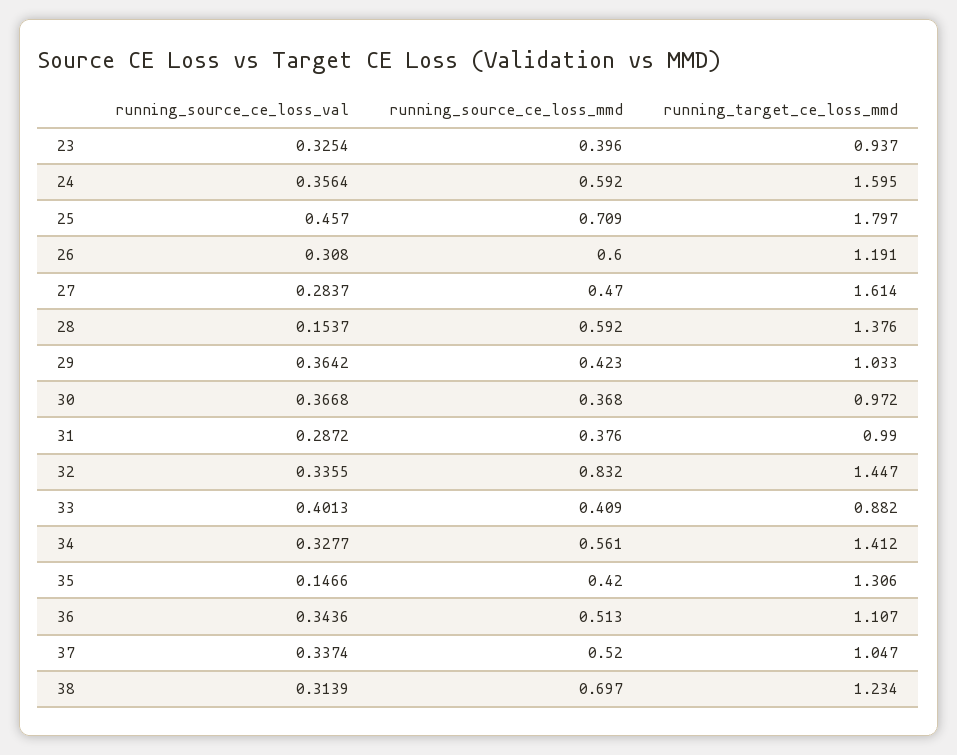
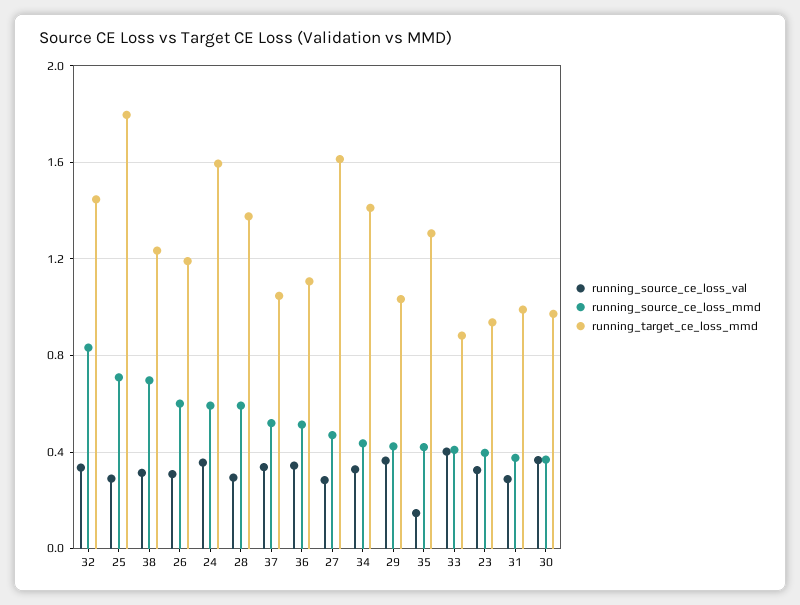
running_source_ce_loss_val, 25: 0.457 -> 0.3
running_source_ce_loss_val, 28: 0.1537 -> 0.3
running_source_ce_loss_mmd, 34: 0.561 -> 0.45

